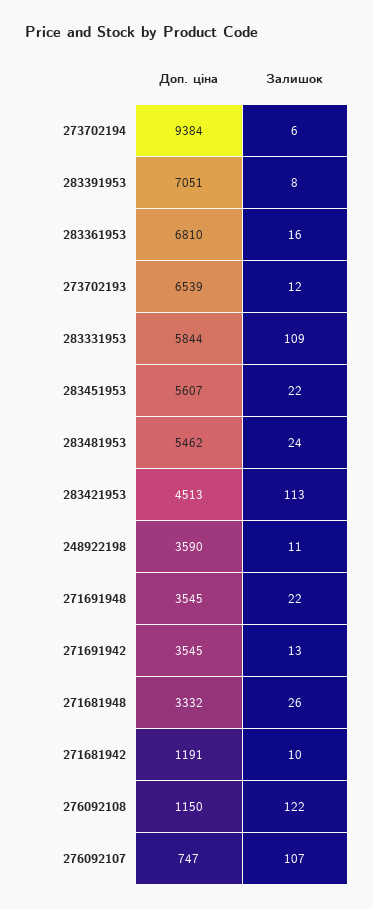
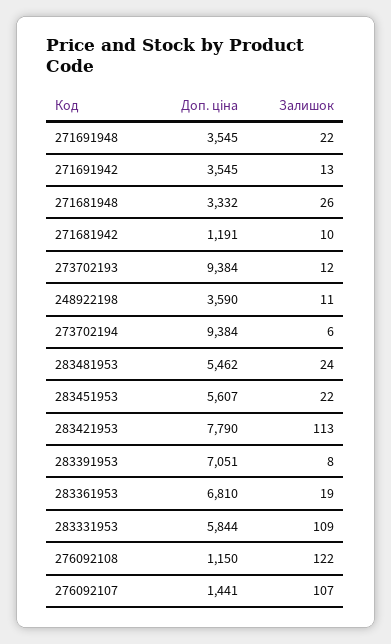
Залишок, 283361953: 16 -> 19
Доп. ціна, 273702193: 6539 -> 9384
Доп. ціна, 283421953: 4513 -> 7790
Доп. ціна, 276092107: 747 -> 1441

